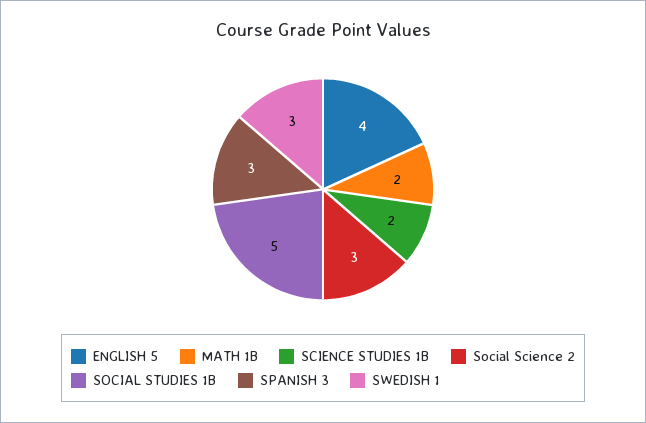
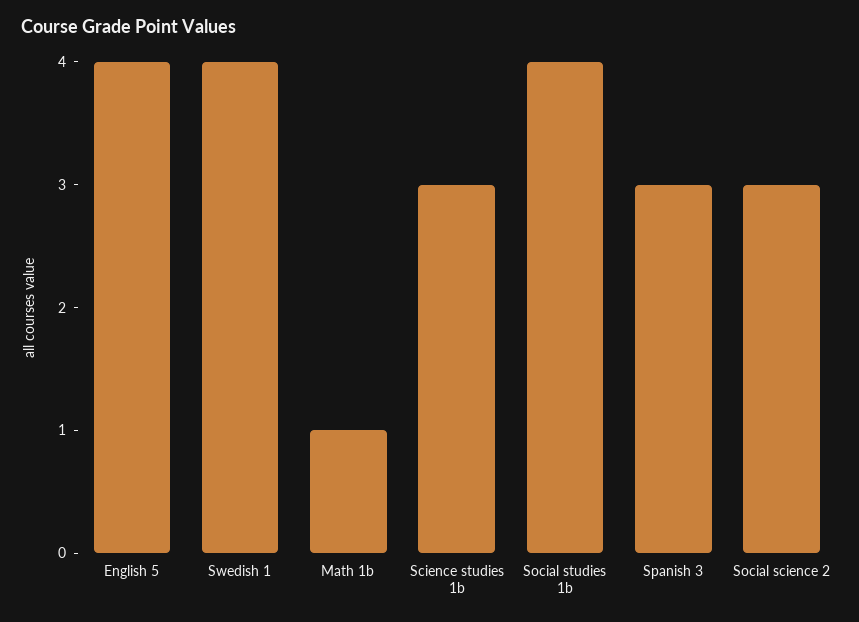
MATH 1B: 2 -> 1
SCIENCE STUDIES 1B: 2 -> 3
SOCIAL STUDIES 1B: 5 -> 4
SWEDISH 1: 3 -> 4

